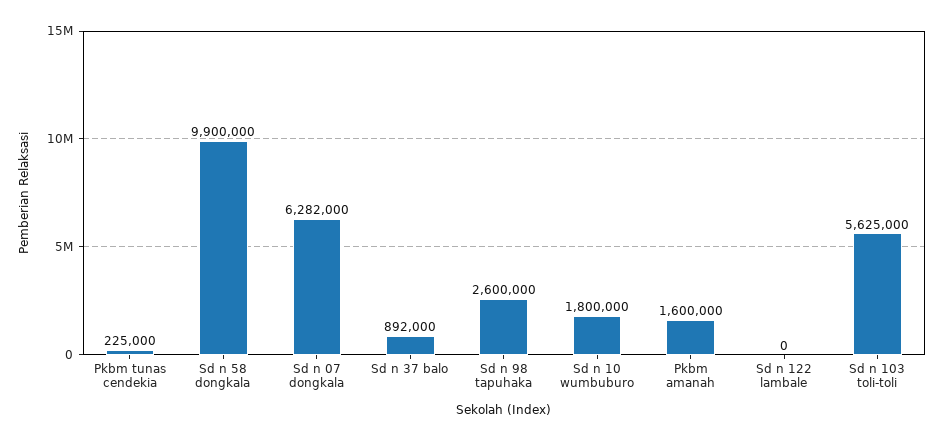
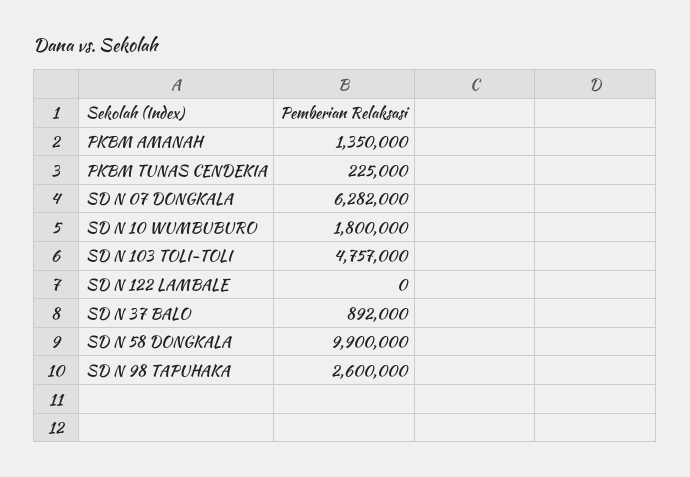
Pkbm amanah: 1600000 -> 1350000
Sd n 103 toli-toli: 5625000 -> 4757000

